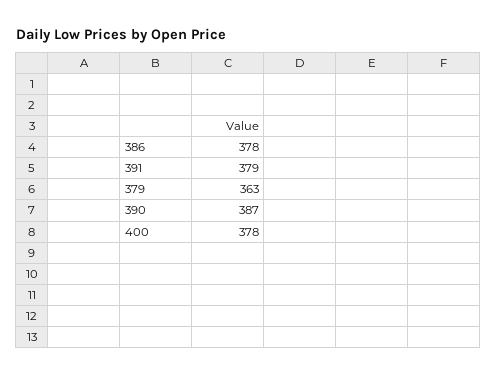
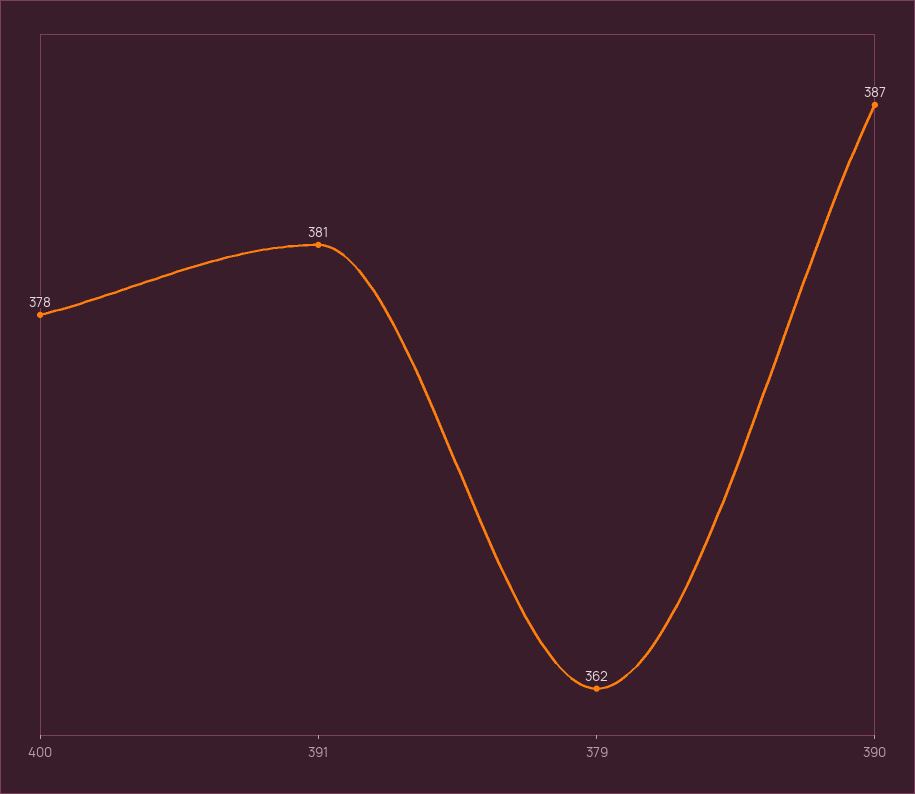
386: 378 -> none
391: 379 -> 381
379: 363 -> 362

